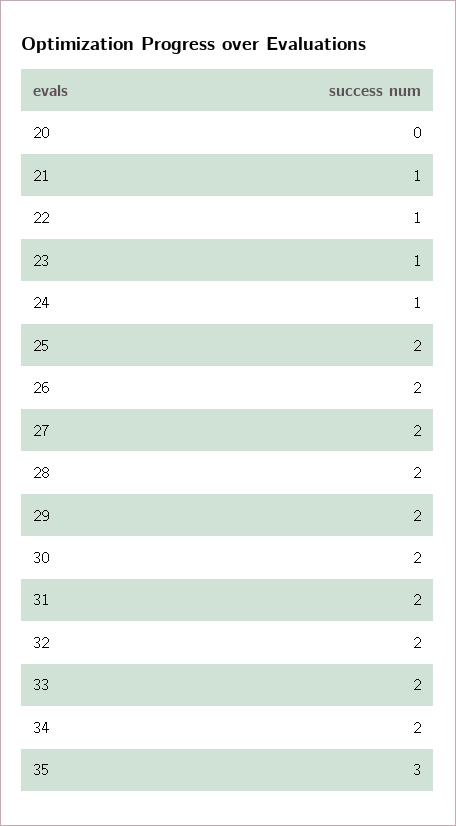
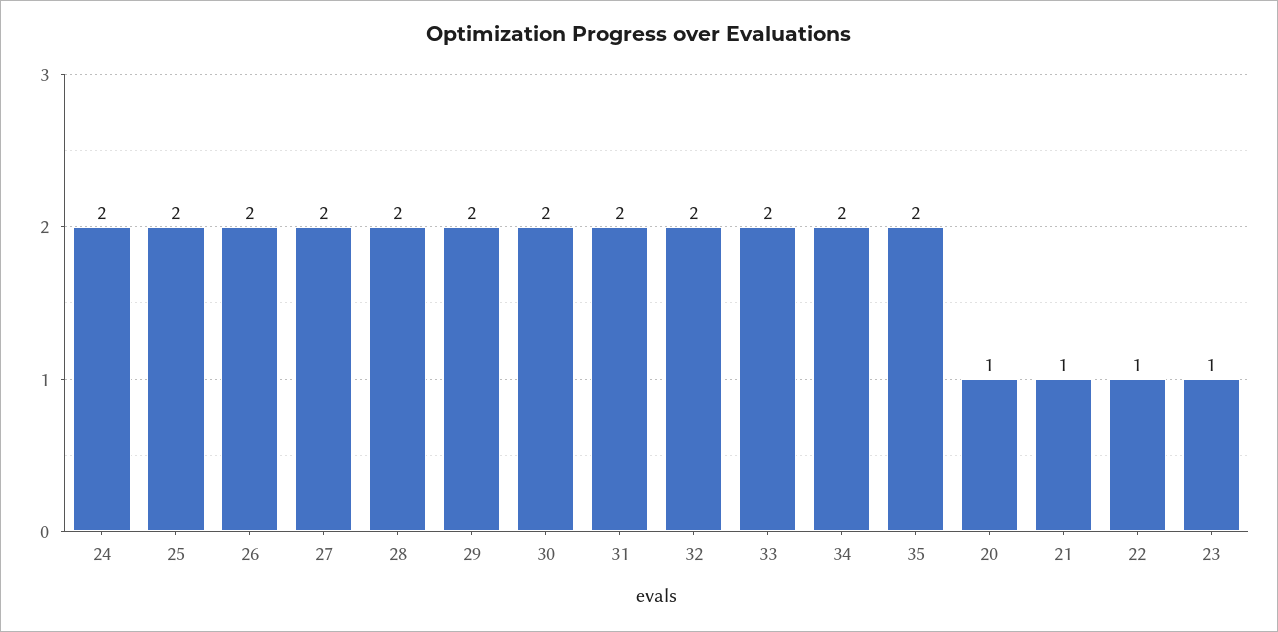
20: 0 -> 1
24: 1 -> 2
35: 3 -> 2

